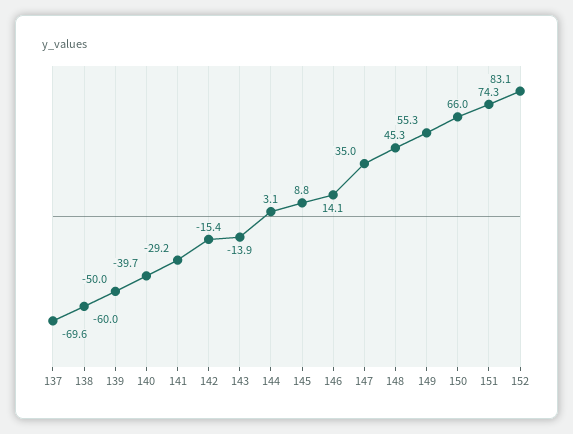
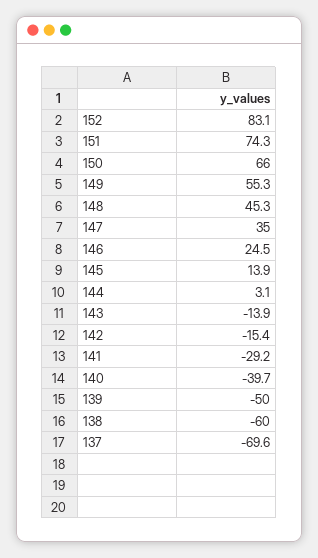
145: 8.8 -> 13.9
146: 14.1 -> 24.5

